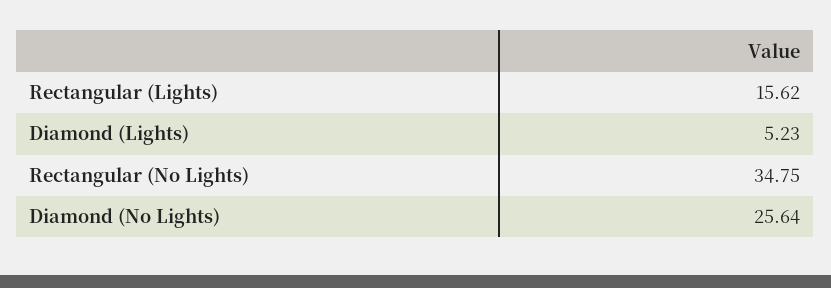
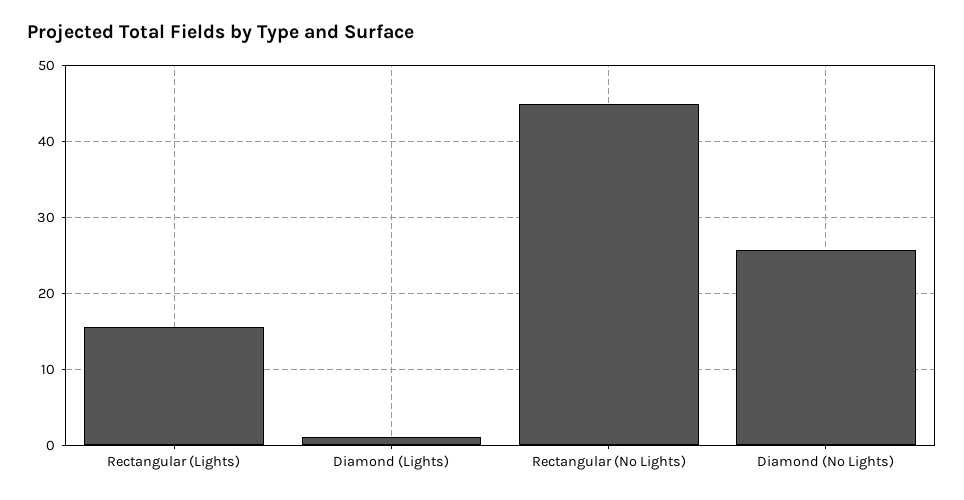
Diamond (Lights): 5.23 -> 1
Rectangular (No Lights): 34.75 -> 45

